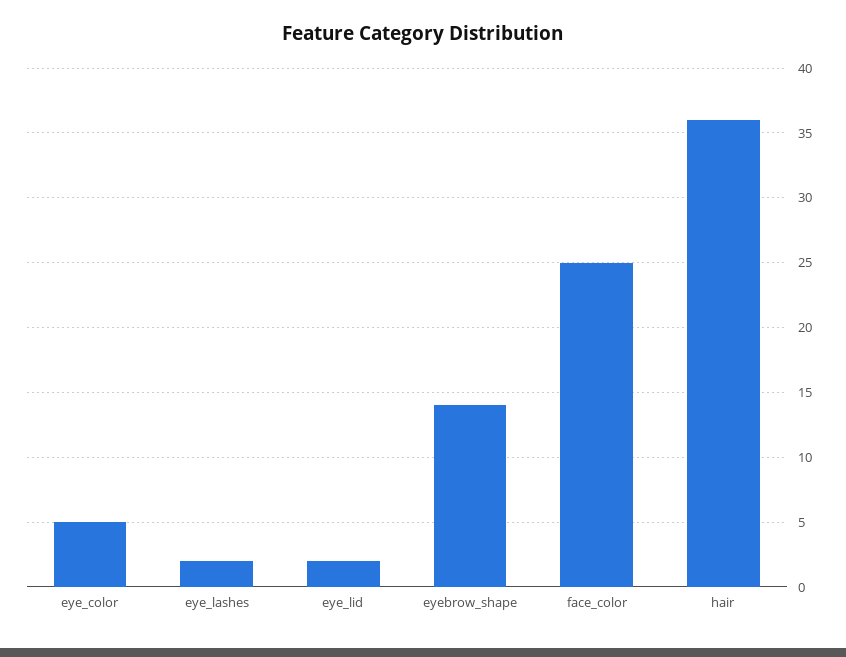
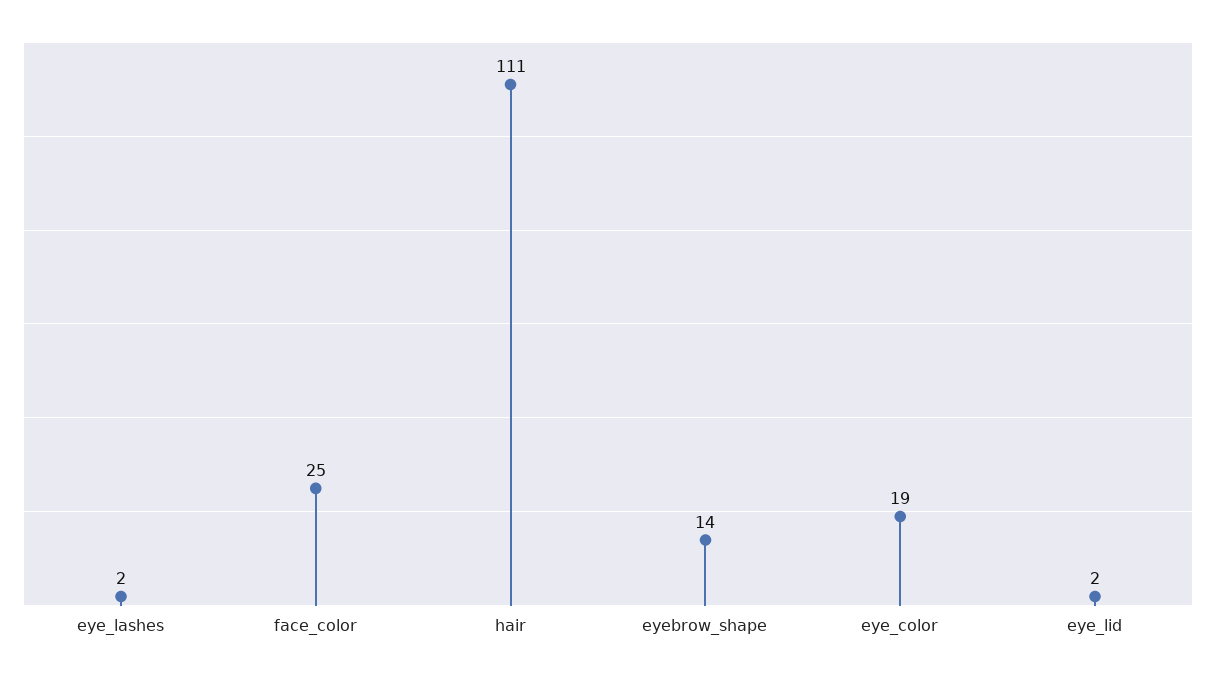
eye_color: 5 -> 19
hair: 36 -> 111

